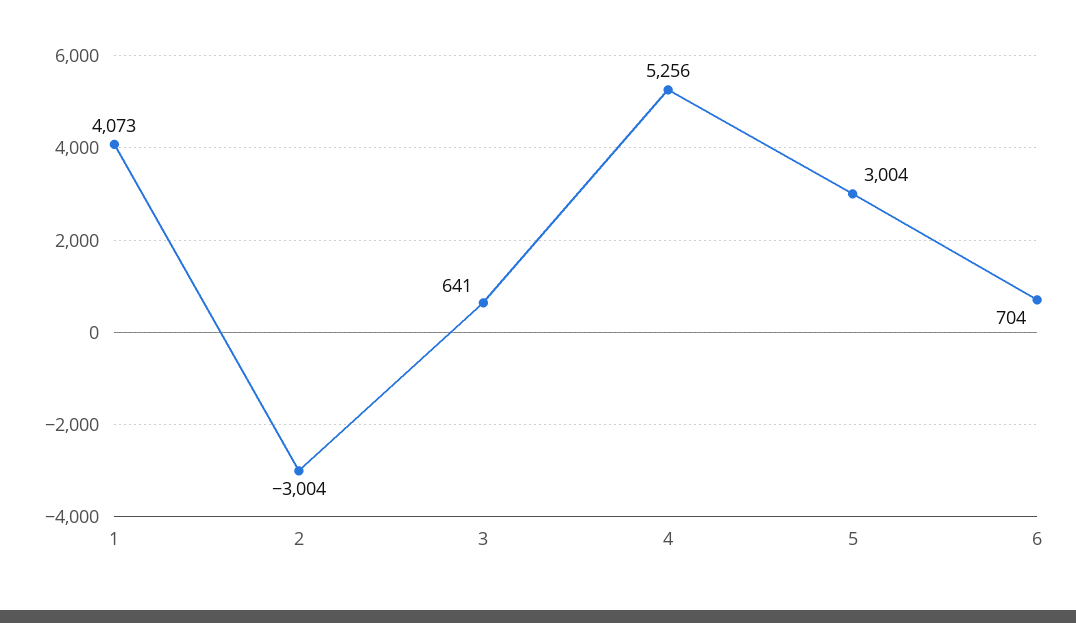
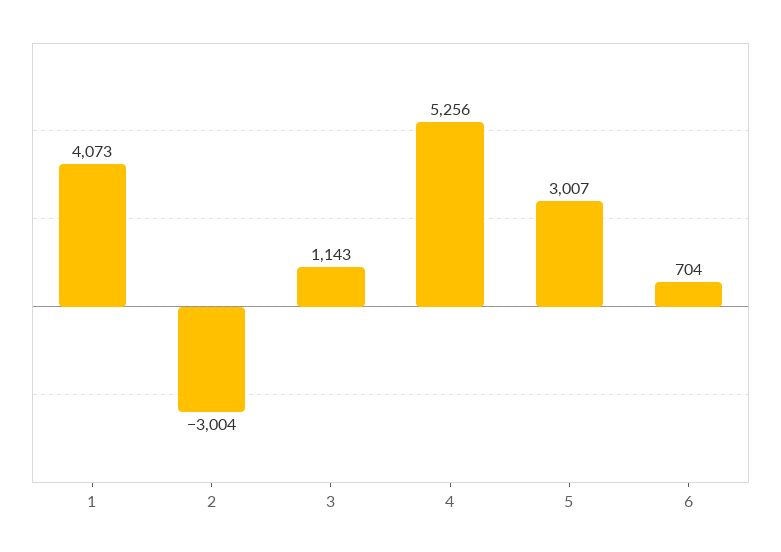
3: 641 -> 1143
5: 3004 -> 3007

